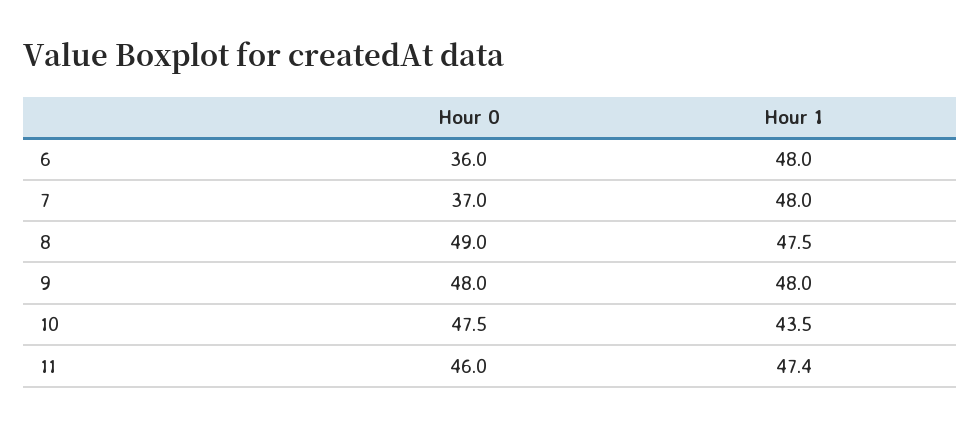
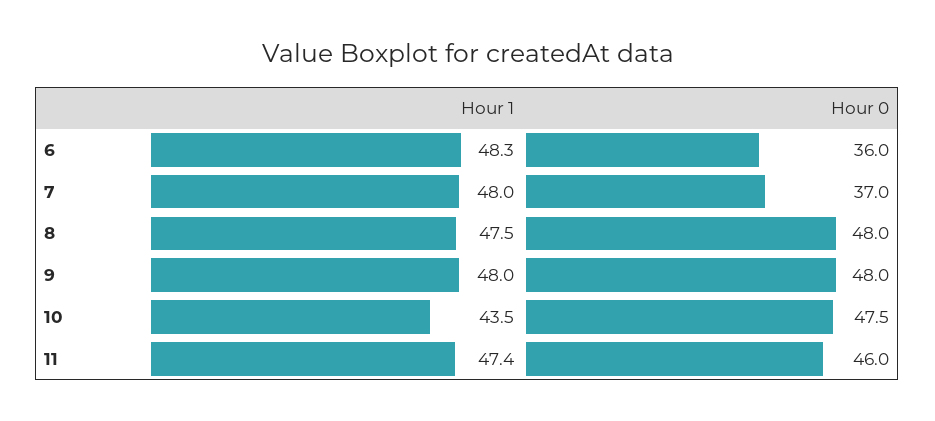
Hour 1, 6: 48 -> 48.3
Hour 0, 8: 49 -> 48

